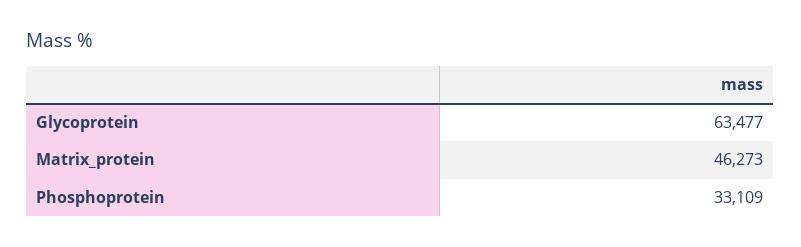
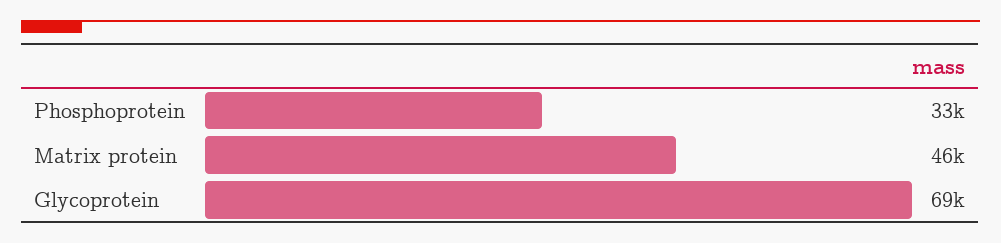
Glycoprotein: 63477 -> 69000

